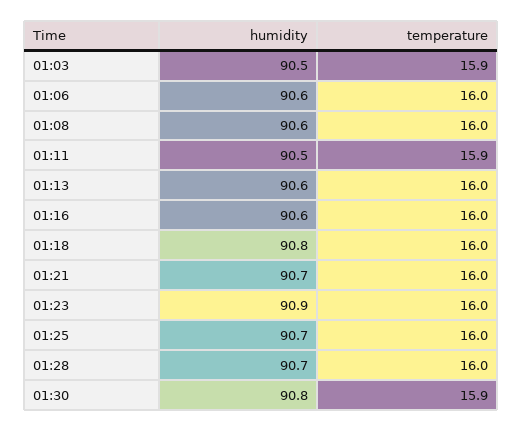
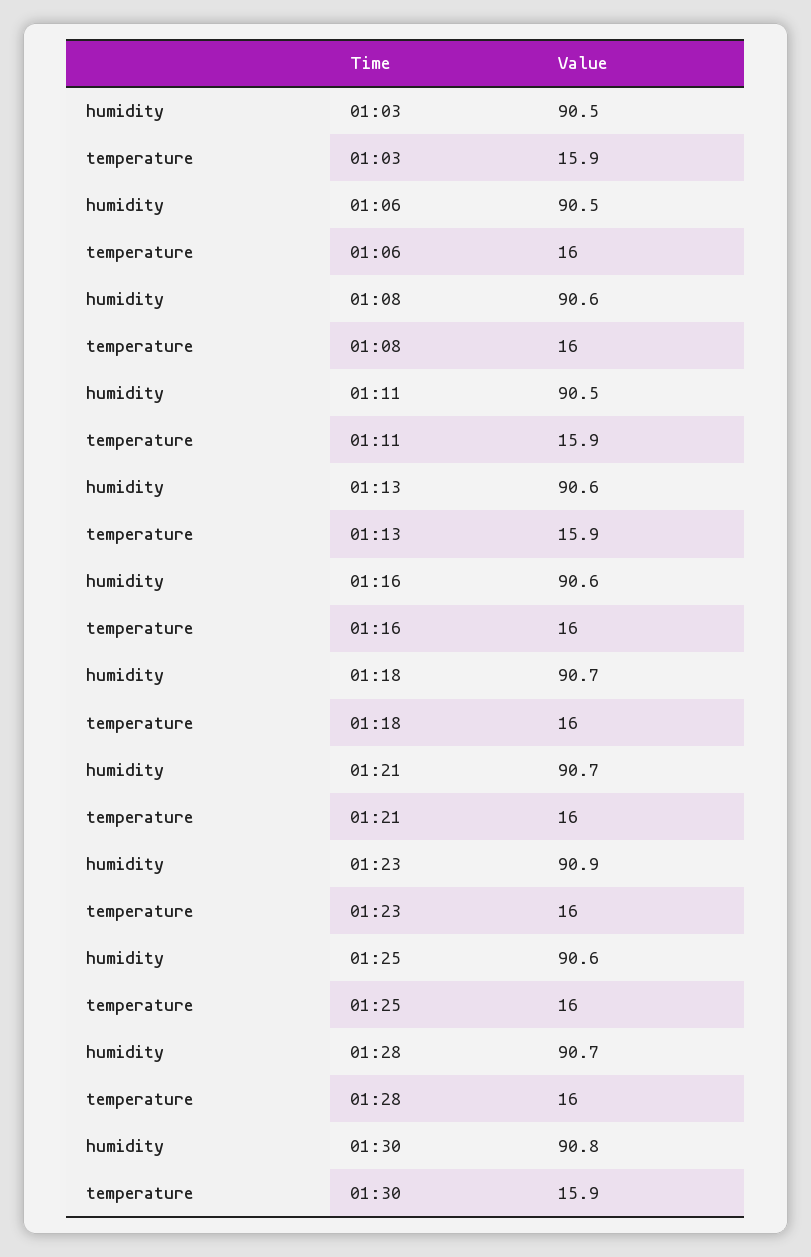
humidity, 01:06: 90.6 -> 90.5
temperature, 01:13: 16 -> 15.9
humidity, 01:18: 90.8 -> 90.7
humidity, 01:25: 90.7 -> 90.6

